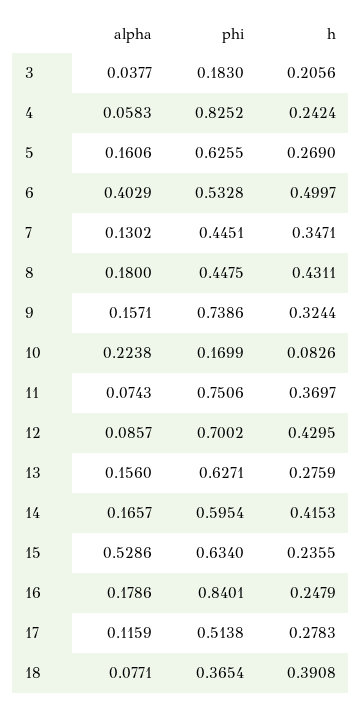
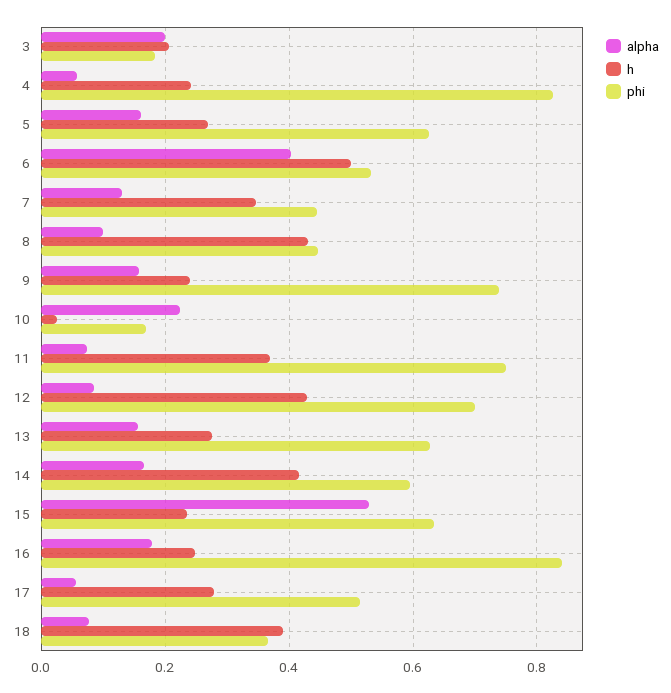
alpha, 3: 0.0377 -> 0.2
alpha, 8: 0.18 -> 0.1
h, 9: 0.3244 -> 0.24
h, 10: 0.0826 -> 0.02
alpha, 17: 0.1159 -> 0.06

